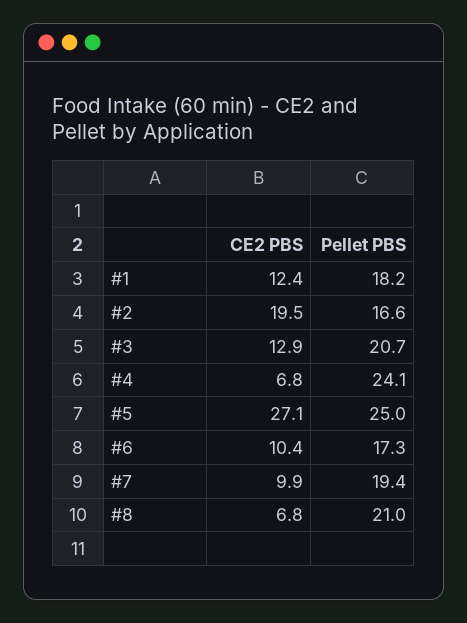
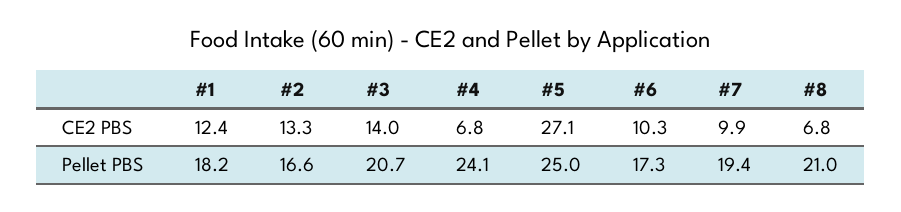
CE2 PBS, #2: 19.5 -> 13.3
CE2 PBS, #3: 12.9 -> 14
CE2 PBS, #6: 10.4 -> 10.3

